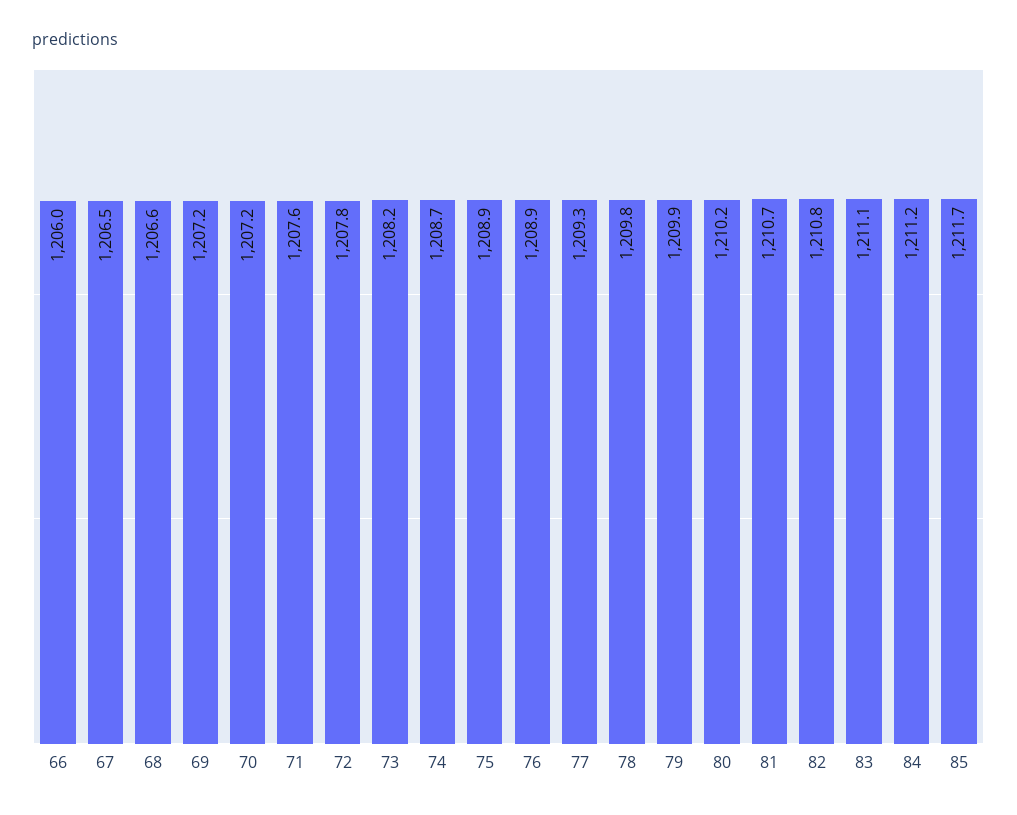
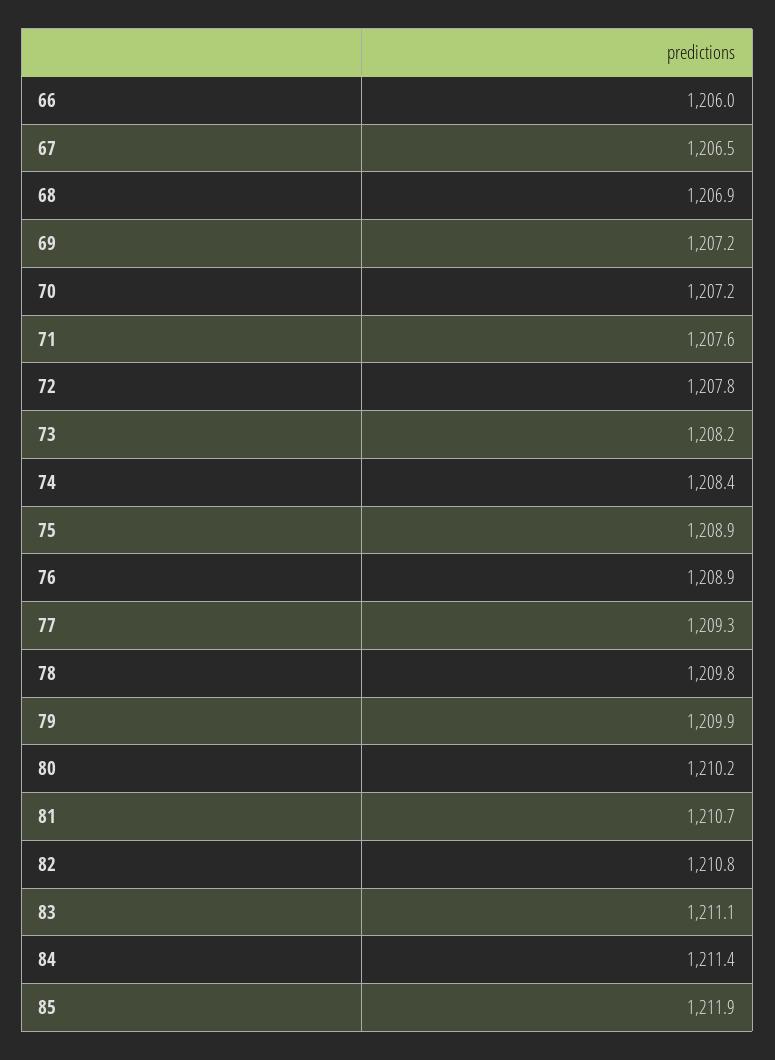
68: 1206.6 -> 1206.9
74: 1208.7 -> 1208.4
84: 1211.2 -> 1211.4
85: 1211.7 -> 1211.9

